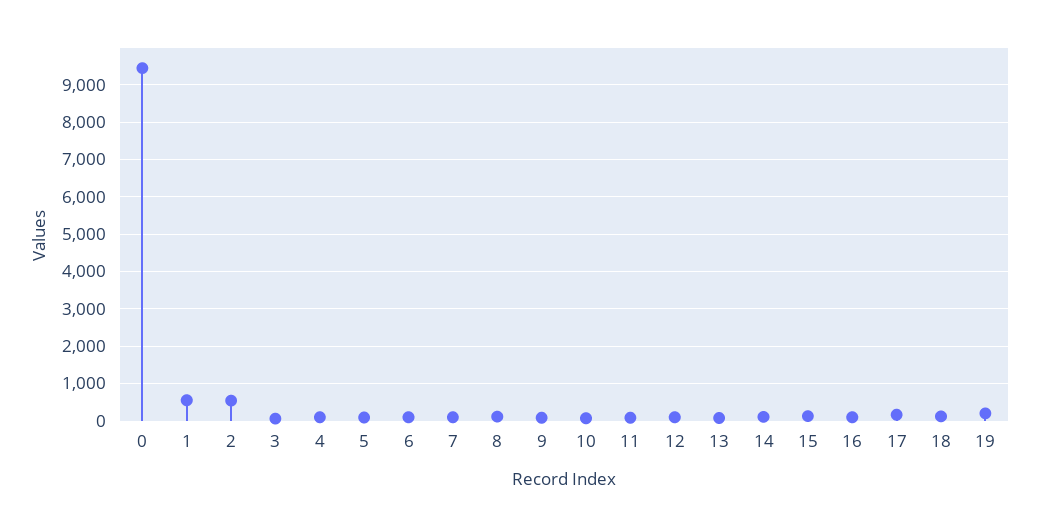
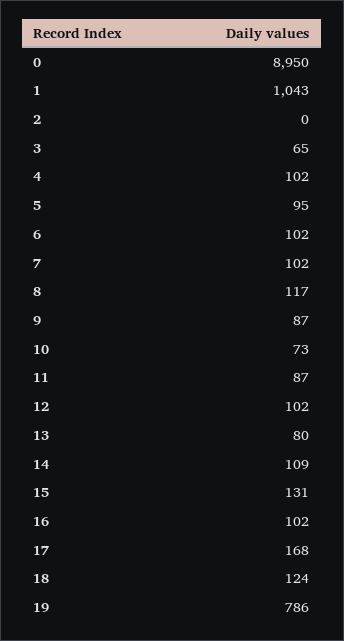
0: 9400 -> 8950
1: 600 -> 1043
2: 600 -> 0
19: 200 -> 786

